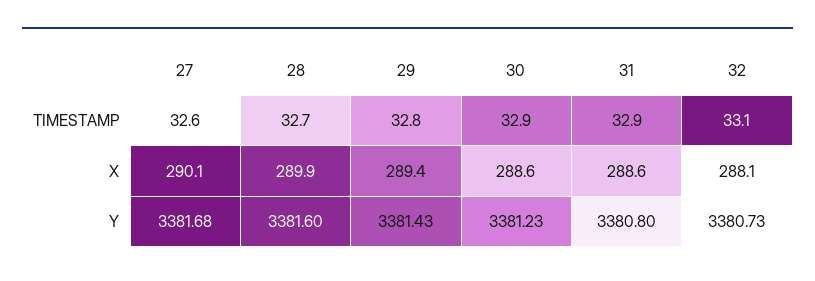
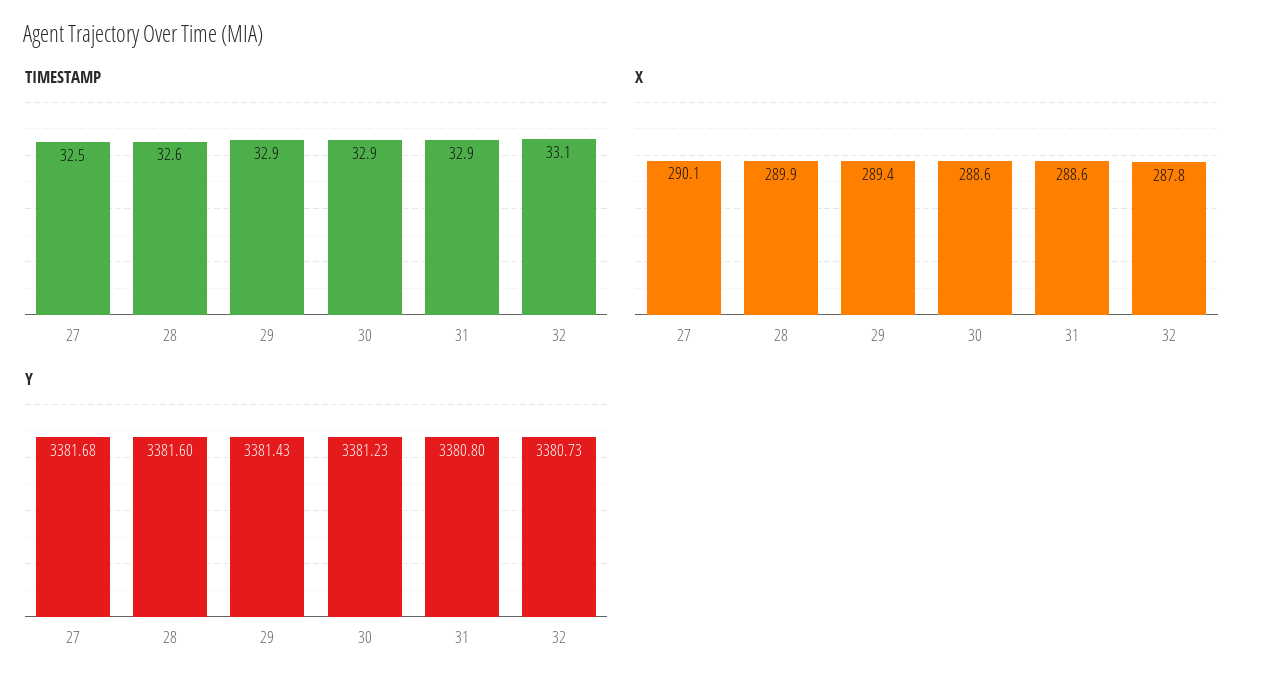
TIMESTAMP, 27: 32.6 -> 32.5
TIMESTAMP, 28: 32.7 -> 32.6
TIMESTAMP, 29: 32.8 -> 32.9
X, 32: 288.1 -> 287.8

